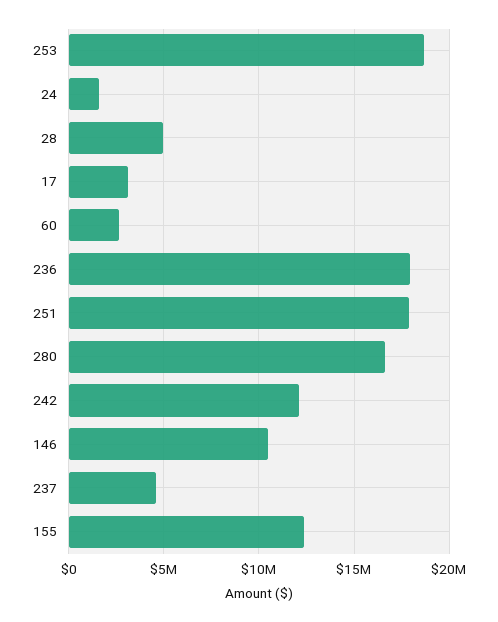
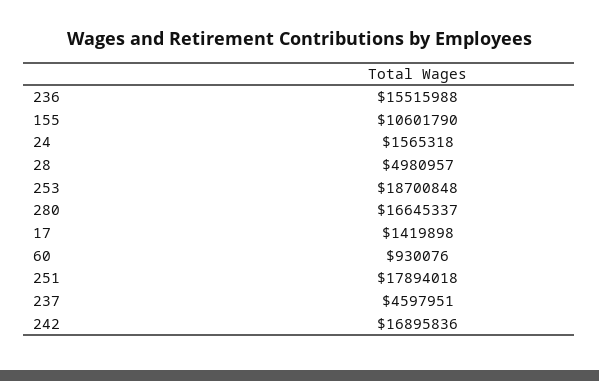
17: 3000000 -> 1419898
60: 2500000 -> 930076
236: 18000000 -> 15515988
242: 12000000 -> 16895836
146: 10500000 -> none
155: 12500000 -> 10601790

